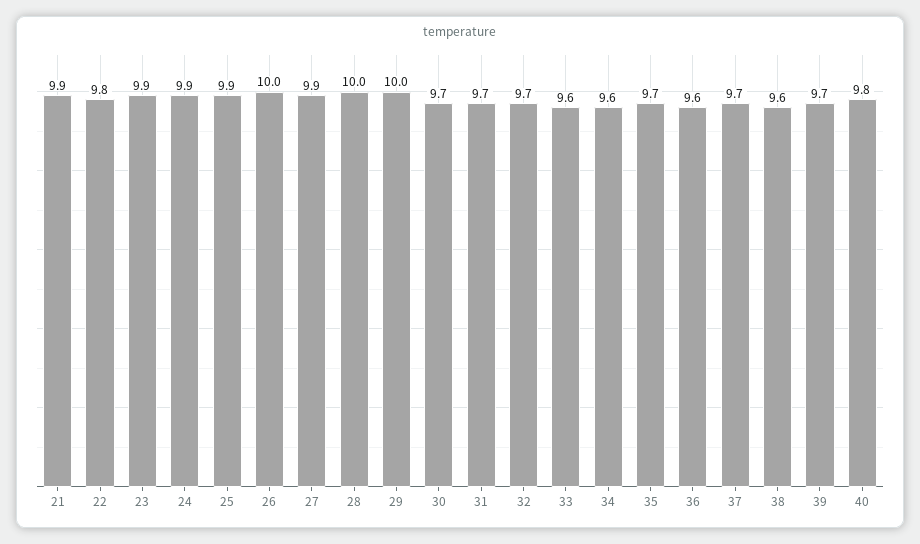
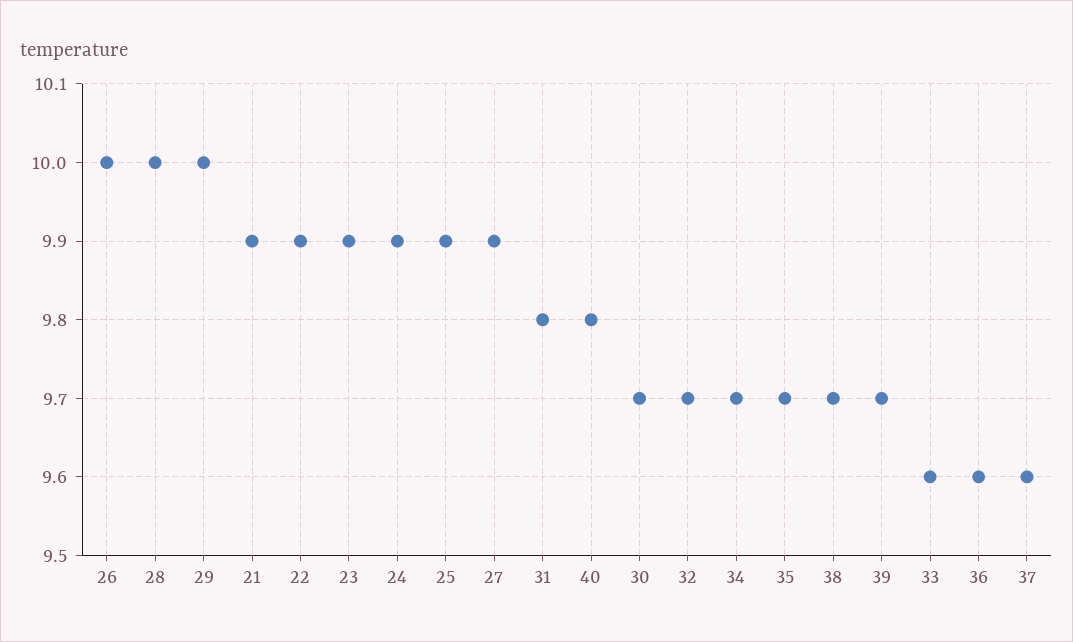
22: 9.8 -> 9.9
31: 9.7 -> 9.8
34: 9.6 -> 9.7
37: 9.7 -> 9.6
38: 9.6 -> 9.7

